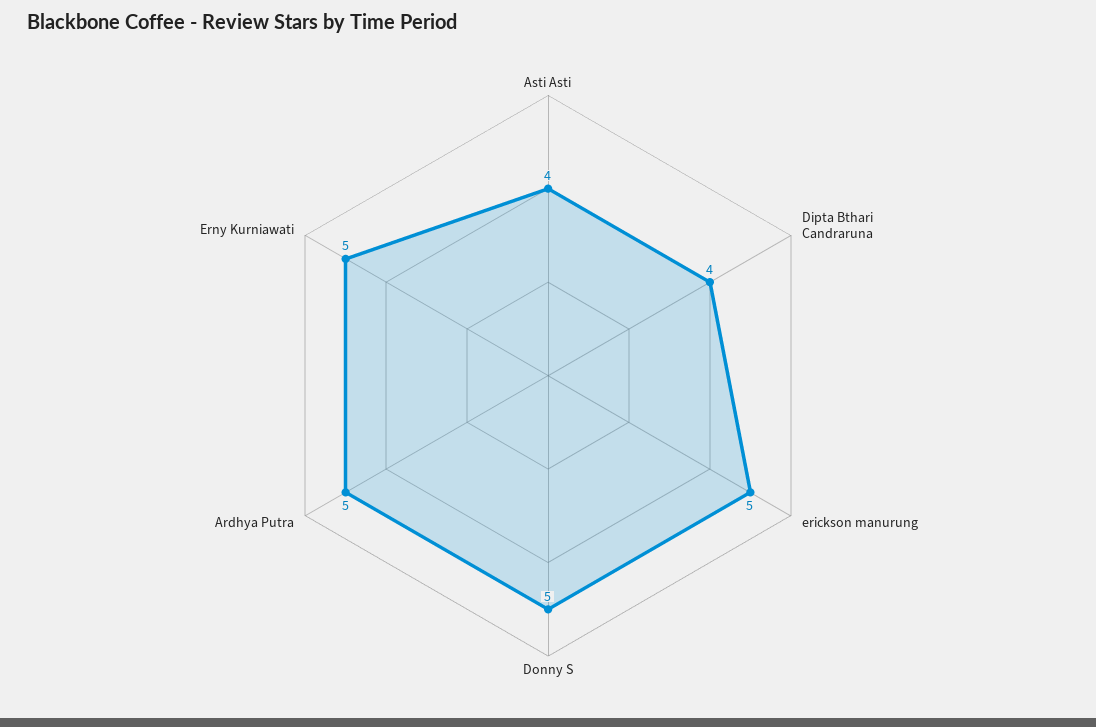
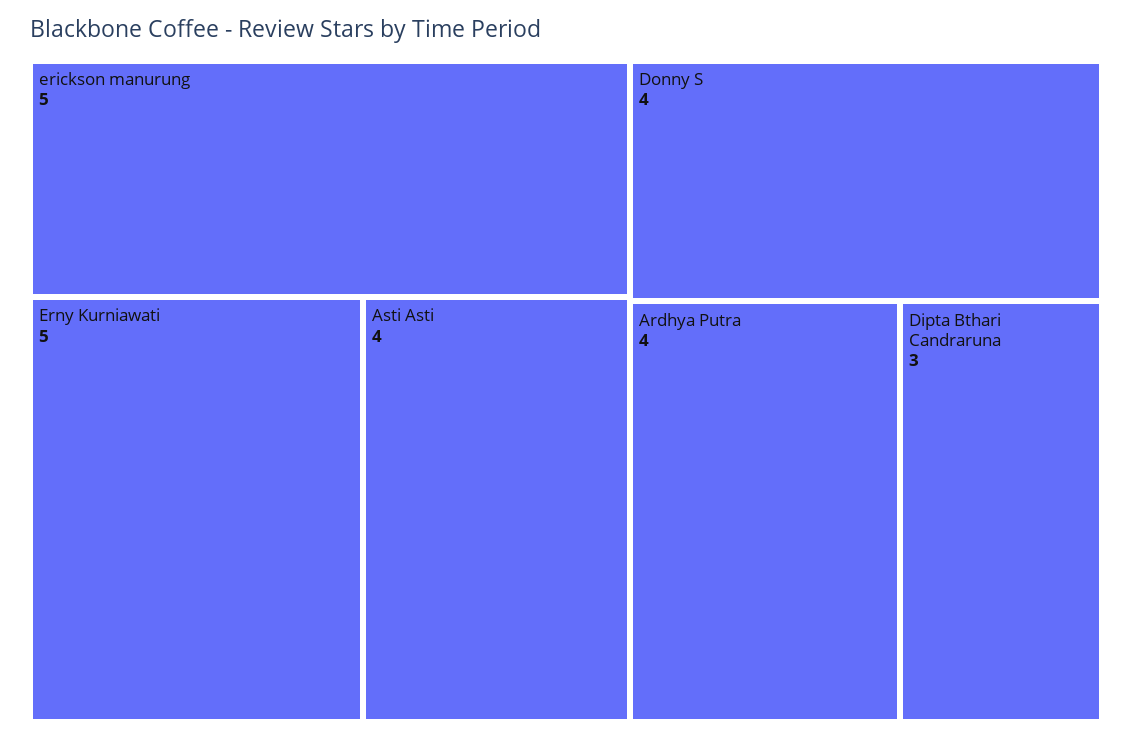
Dipta Bthari Candraruna: 4 -> 3
Donny S: 5 -> 4
Ardhya Putra: 5 -> 4

